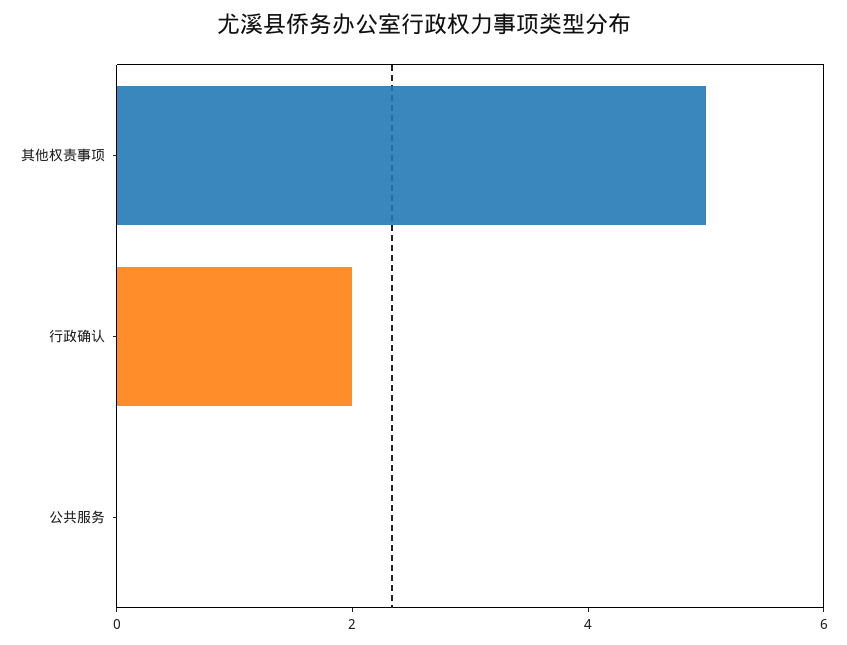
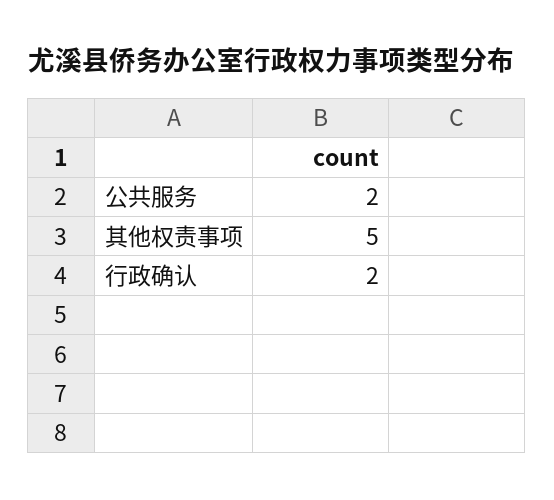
公共服务: 0 -> 2

